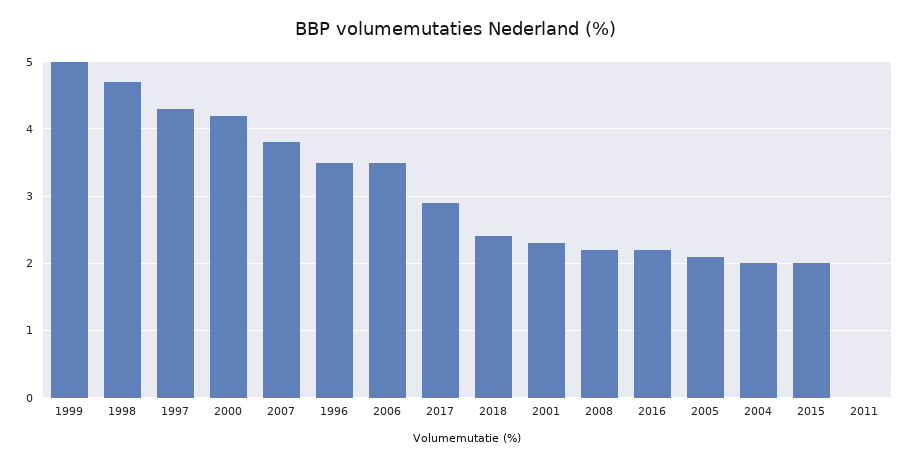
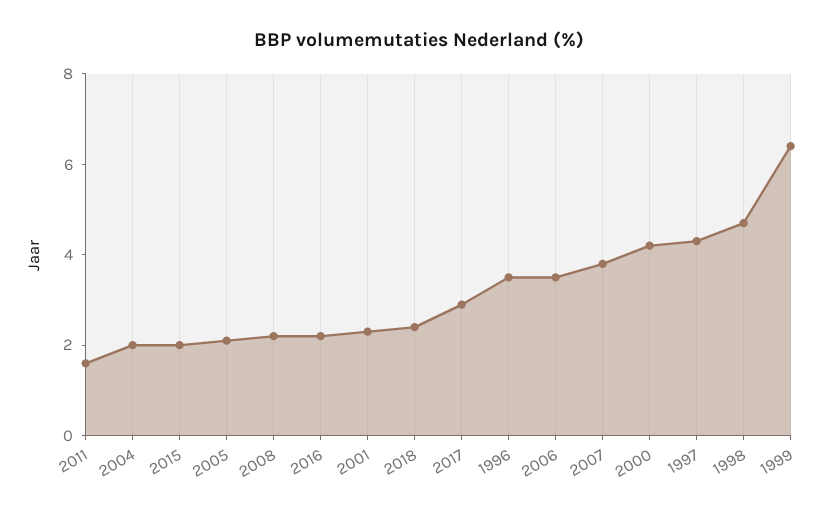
1999: 5 -> 6.5
2011: 0 -> 1.5

